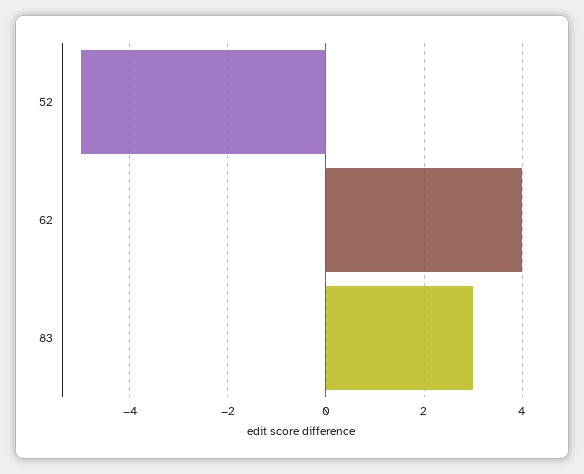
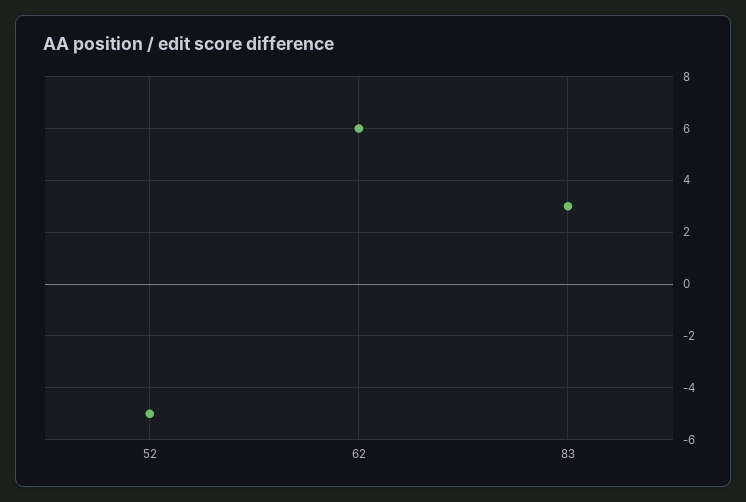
62: 4 -> 6

